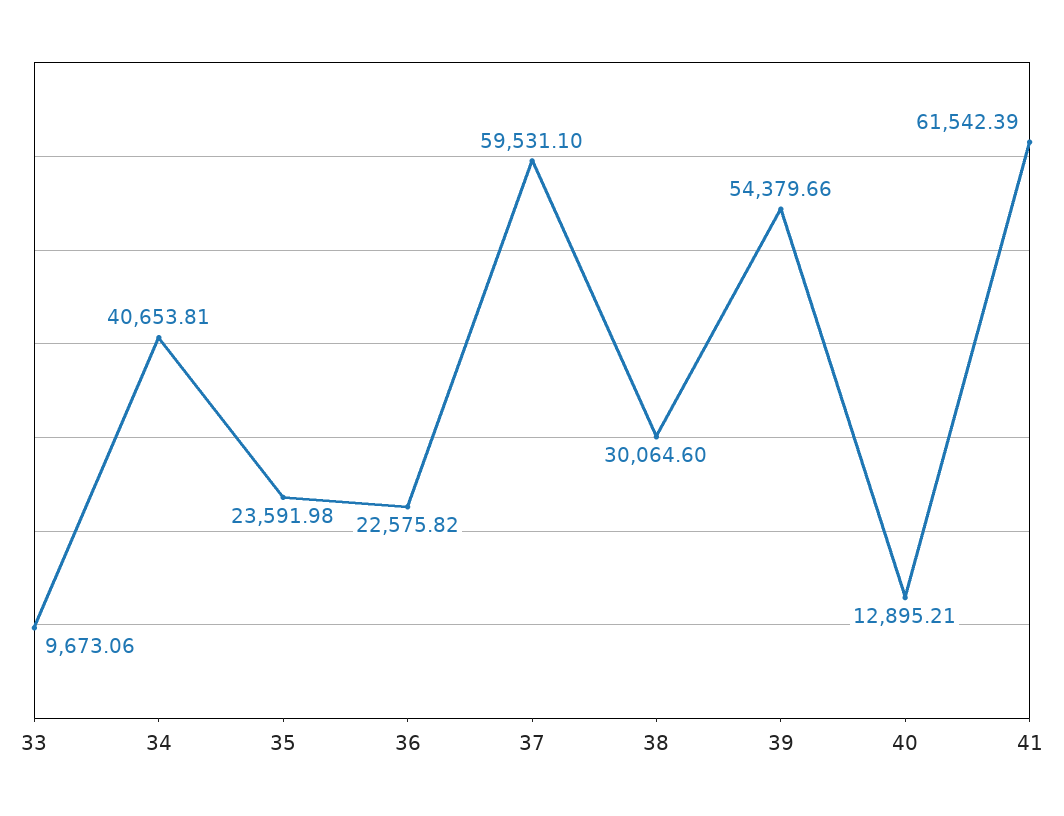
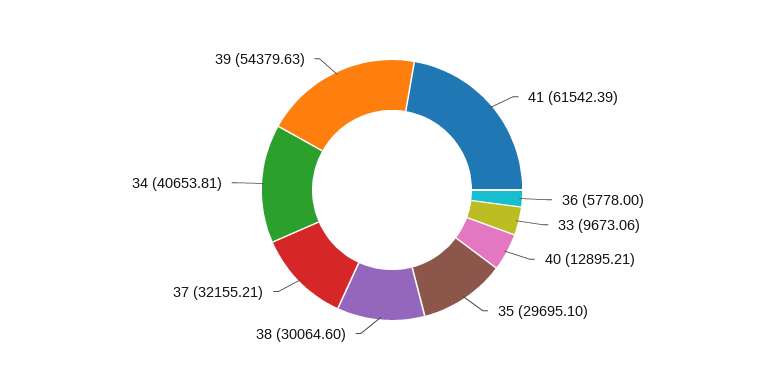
35: 23591.98 -> 29695.1
36: 22575.82 -> 5778
37: 59531.1 -> 32155.21
39: 54379.66 -> 54379.63

